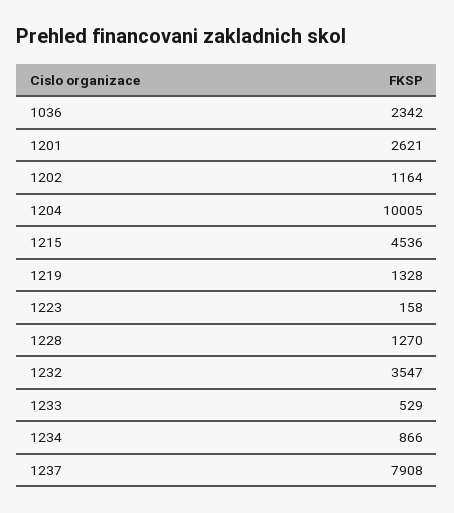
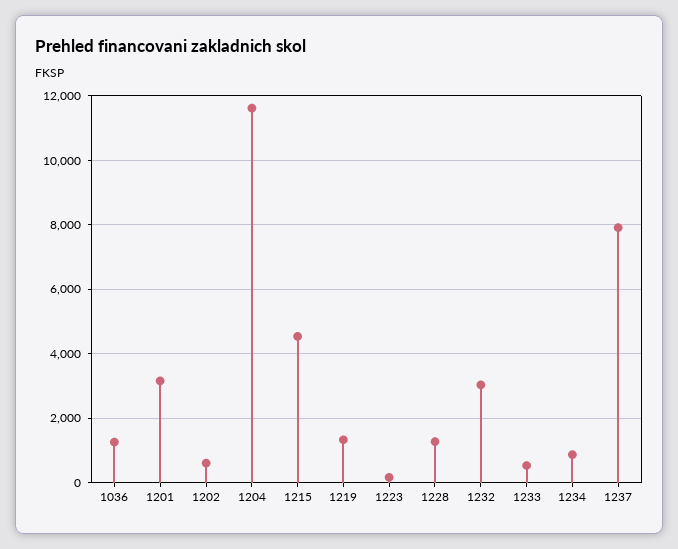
1036: 2342 -> 1200
1201: 2621 -> 3200
1202: 1164 -> 600
1204: 10005 -> 11600
1232: 3547 -> 3000

